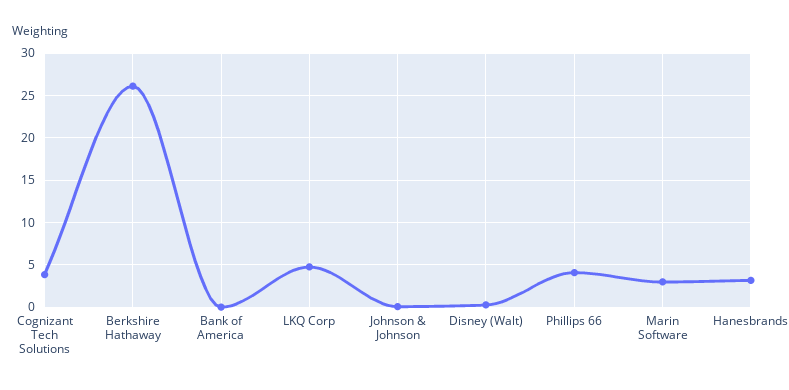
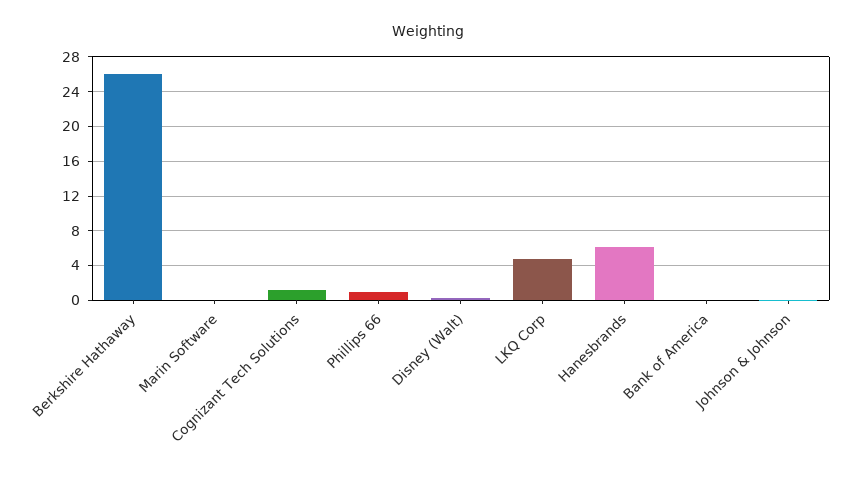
Cognizant Tech Solutions: 4 -> 1
Phillips 66: 4 -> 1
Marin Software: 3 -> 0
Hanesbrands: 3 -> 6

